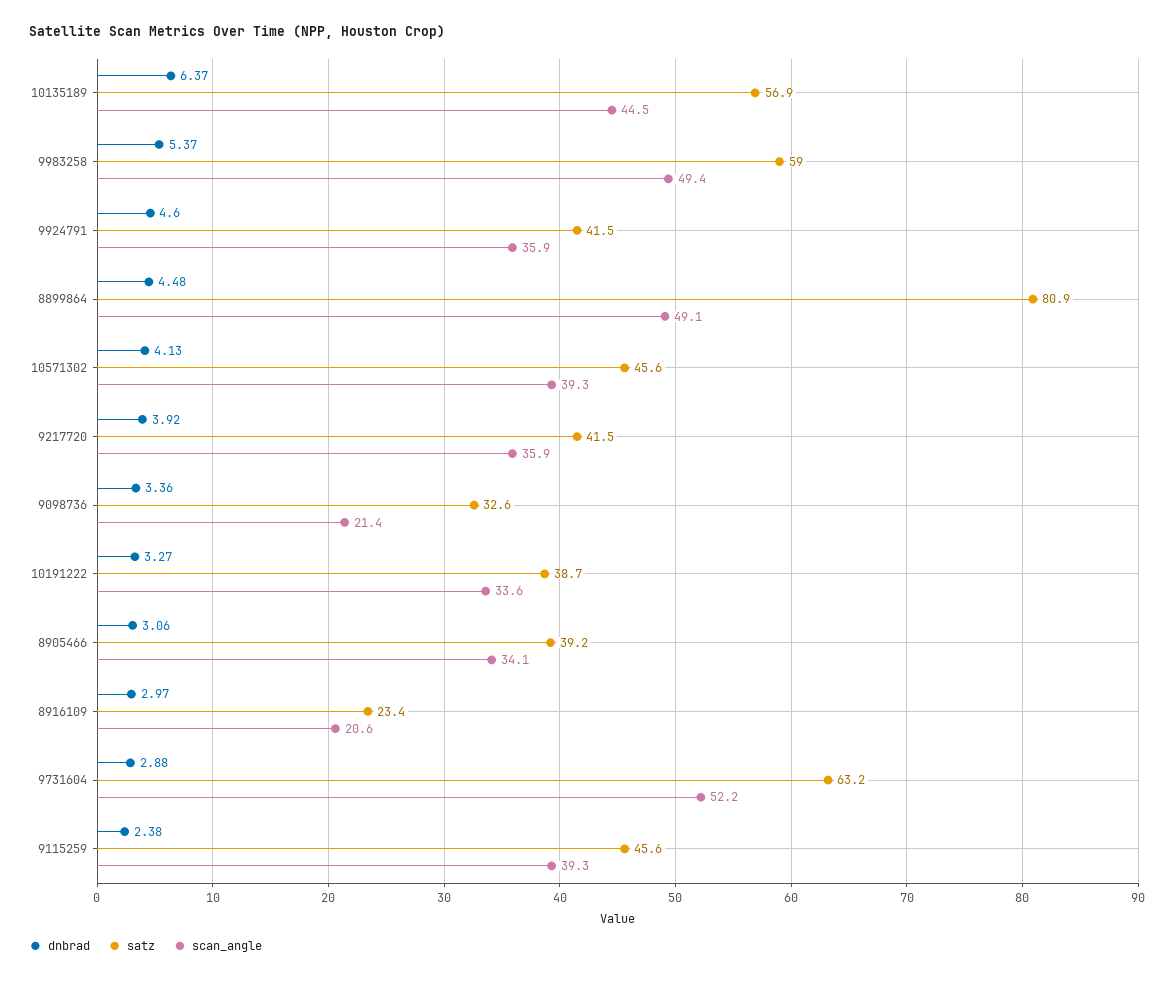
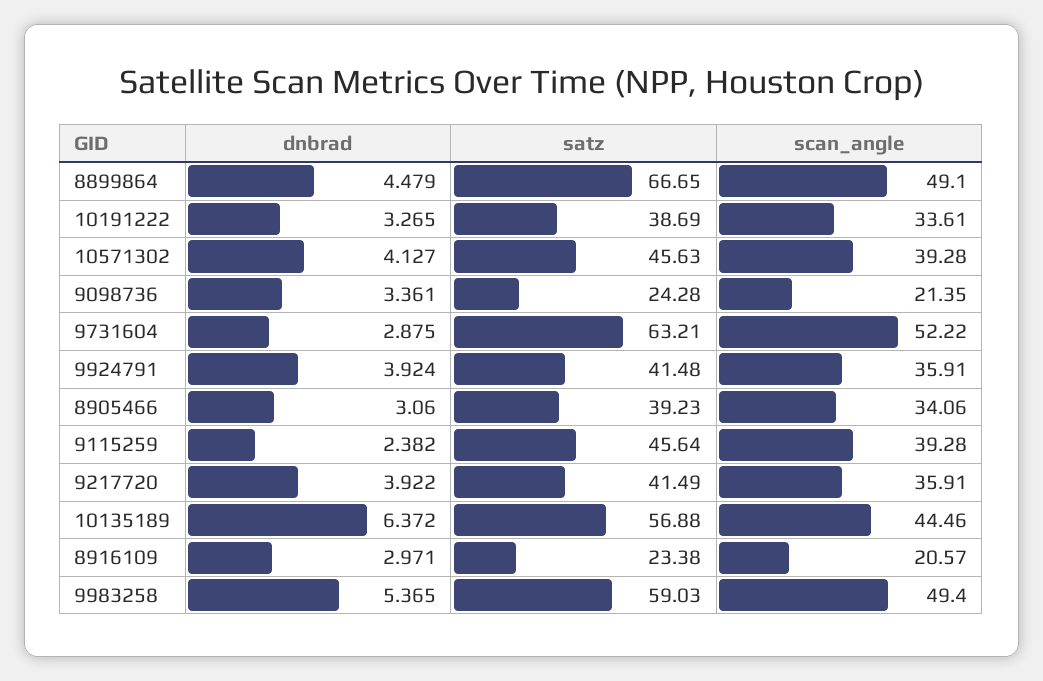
dnbrad, 9924791: 4.6 -> 3.924
satz, 8899864: 80.9 -> 66.65
satz, 9098736: 32.6 -> 24.28

